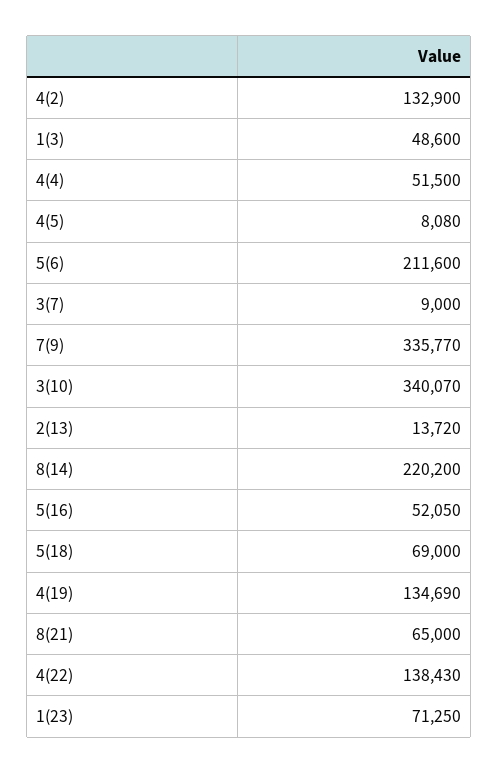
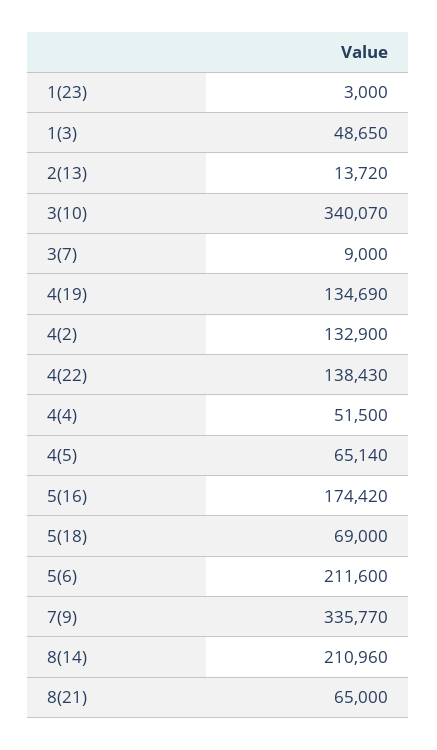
1(3): 48600 -> 48650
4(5): 8080 -> 65140
8(14): 220200 -> 210960
5(16): 52050 -> 174420
1(23): 71250 -> 3000

